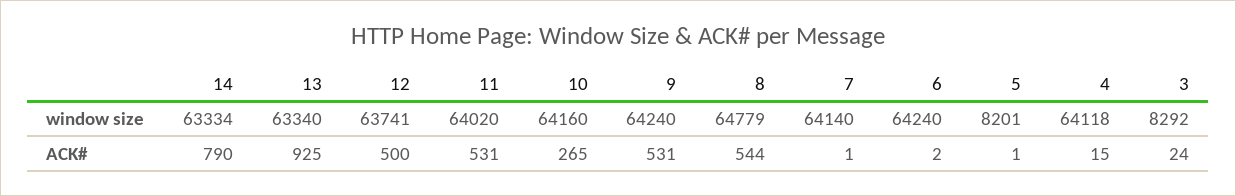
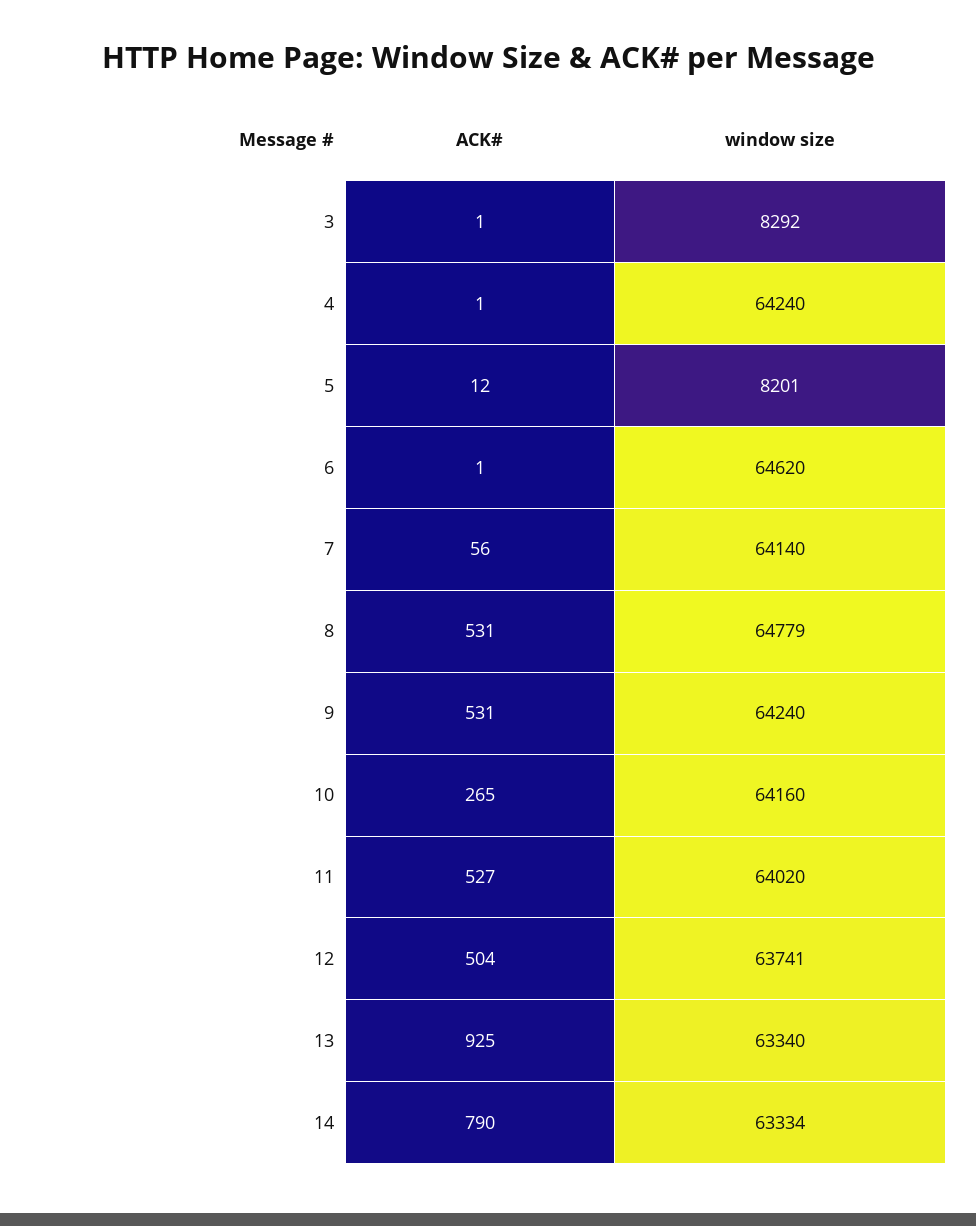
6, window size: 64240 -> 64620
4, window size: 64118 -> 64240
12, ACK#: 500 -> 504
11, ACK#: 531 -> 527
8, ACK#: 544 -> 531
7, ACK#: 1 -> 56
6, ACK#: 2 -> 1
5, ACK#: 1 -> 12
4, ACK#: 15 -> 1
3, ACK#: 24 -> 1

